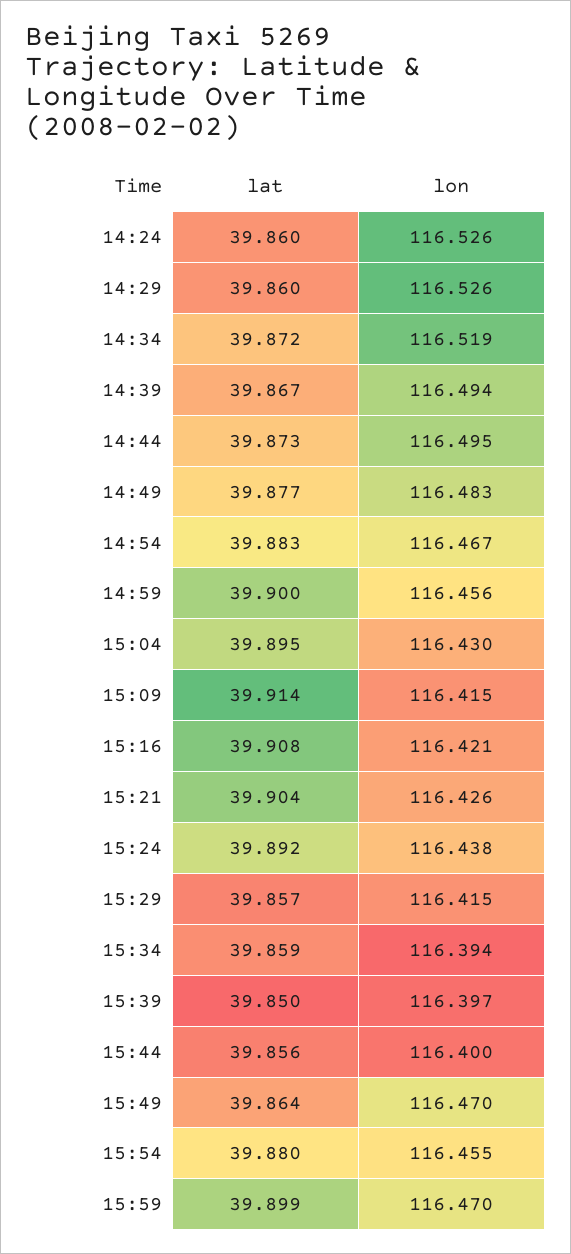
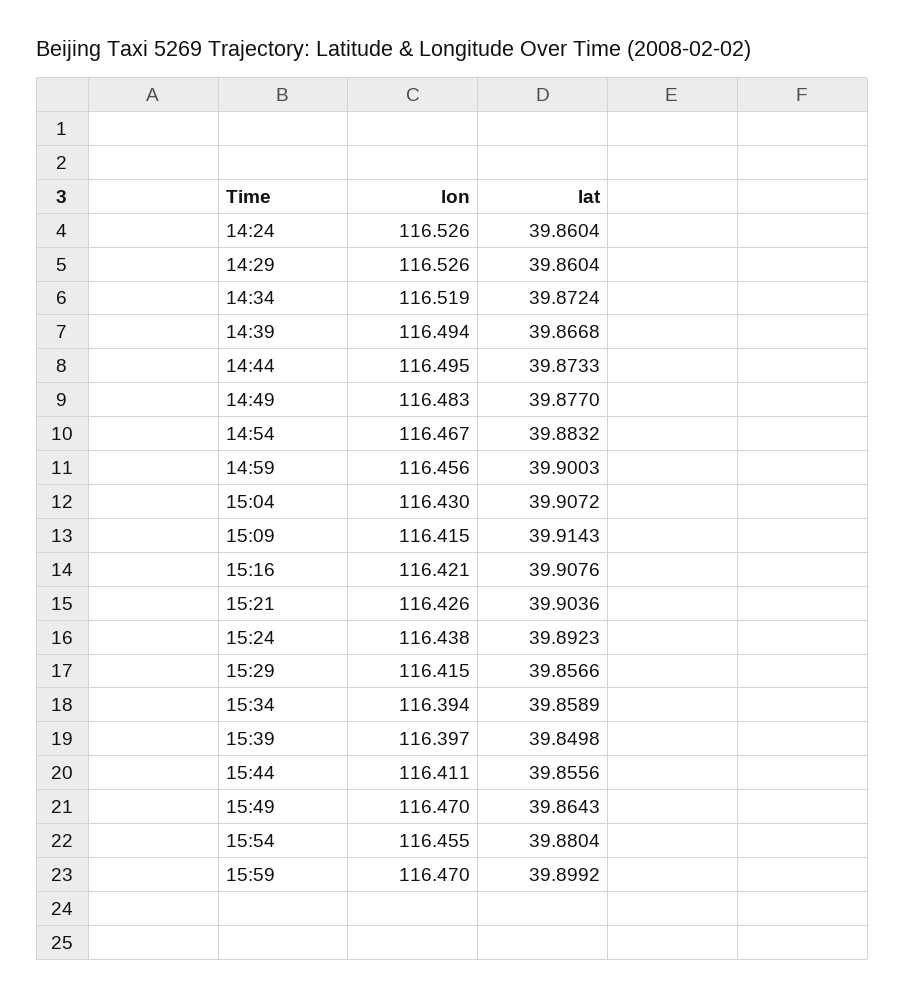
lat, 15:04: 39.895 -> 39.9072
lon, 15:44: 116.4 -> 116.411

